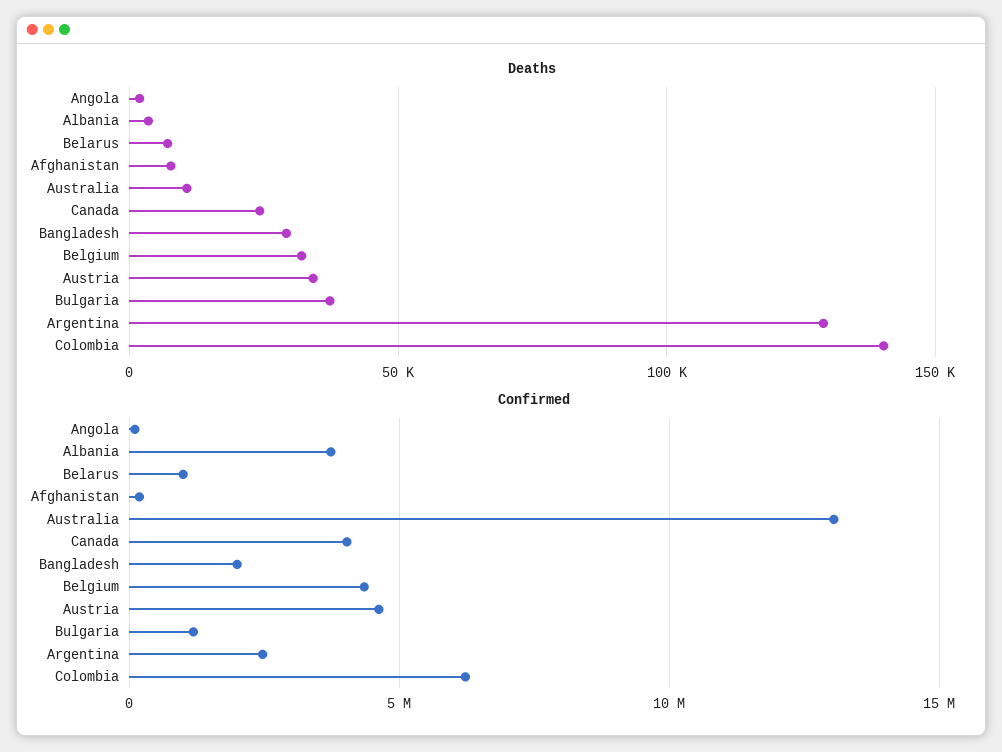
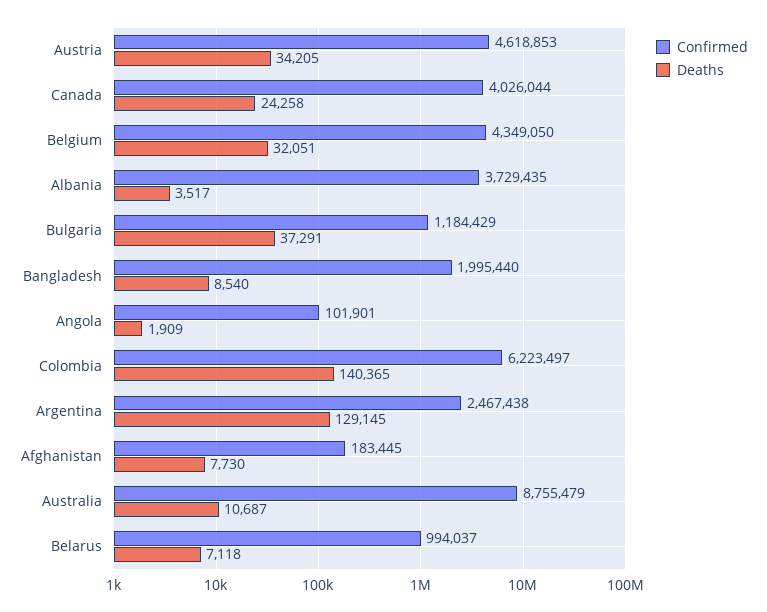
Deaths, Bangladesh: 30000 -> 8540
Confirmed, Australia: 13000000 -> 8755479

